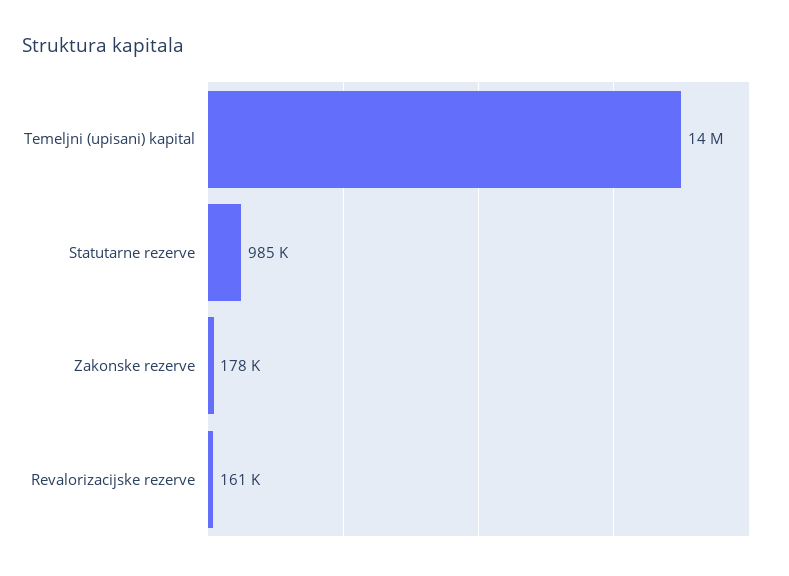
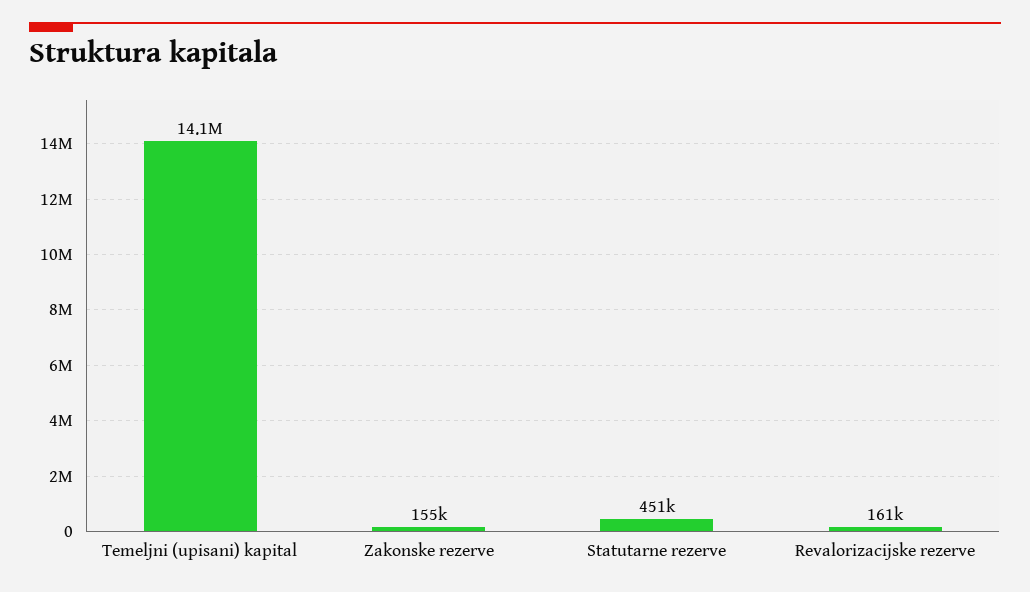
Statutarne rezerve: 985000 -> 451000
Zakonske rezerve: 178000 -> 155000

